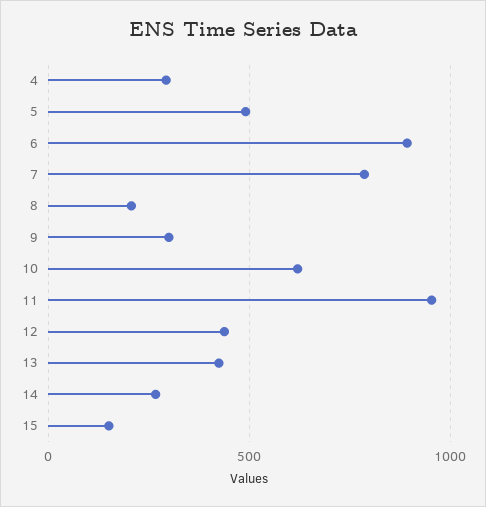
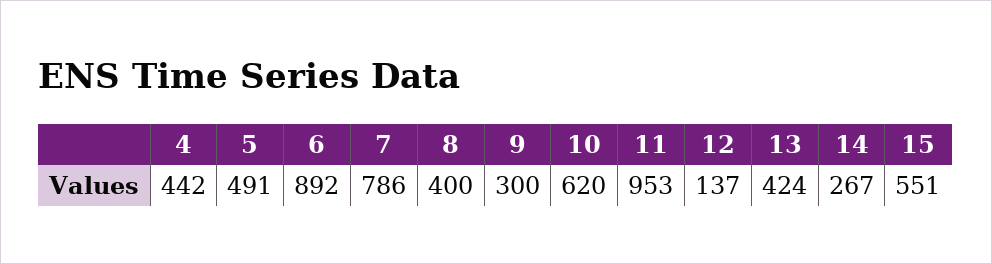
4: 300 -> 442
8: 200 -> 400
12: 450 -> 137
15: 150 -> 551

